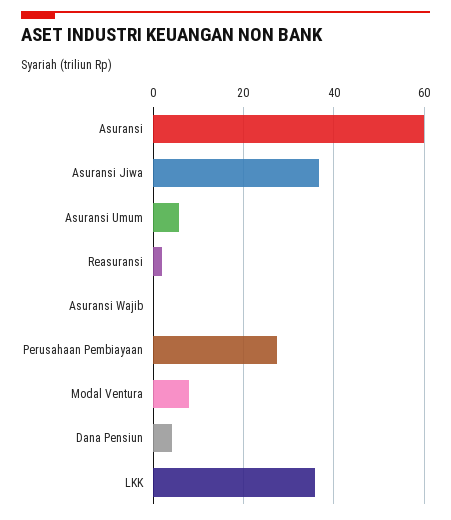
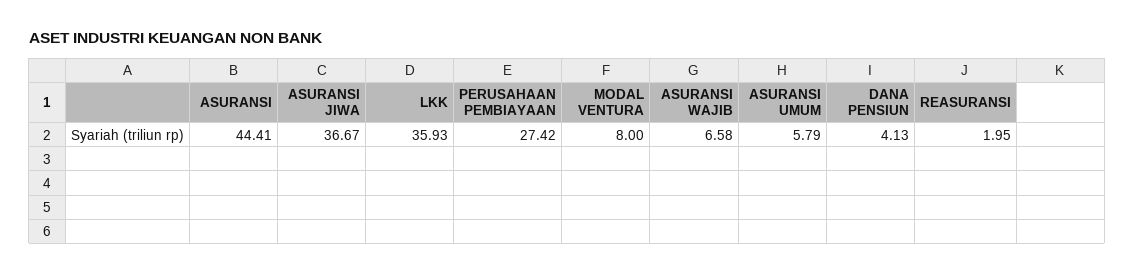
Asuransi: 60 -> 44.41
Asuransi Wajib: 0 -> 6.58

